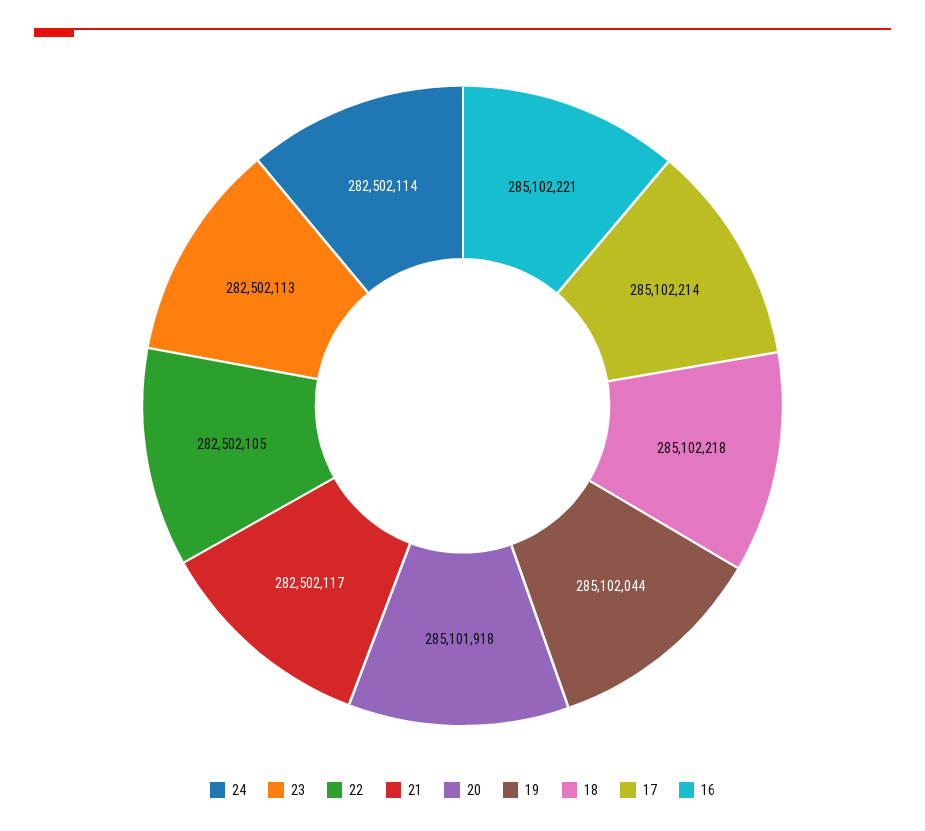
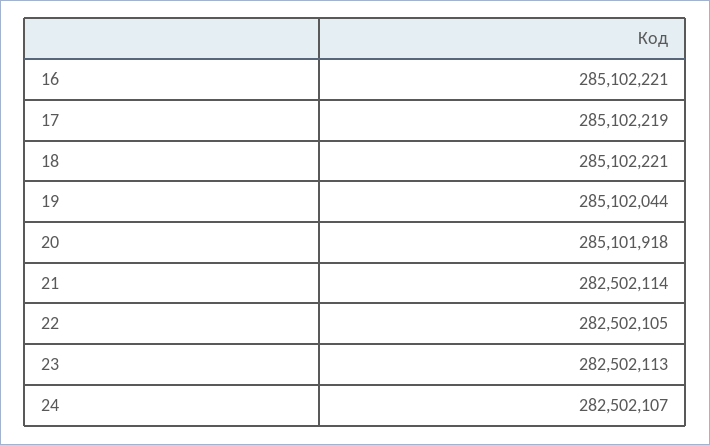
24: 282502114 -> 282502107
21: 282502117 -> 282502114
18: 285102218 -> 285102221
17: 285102214 -> 285102219

